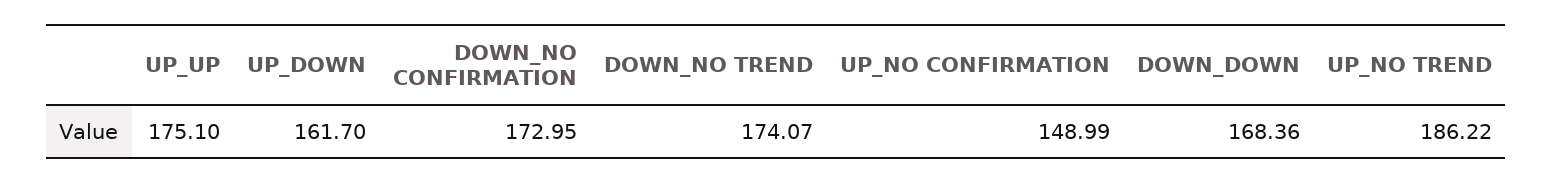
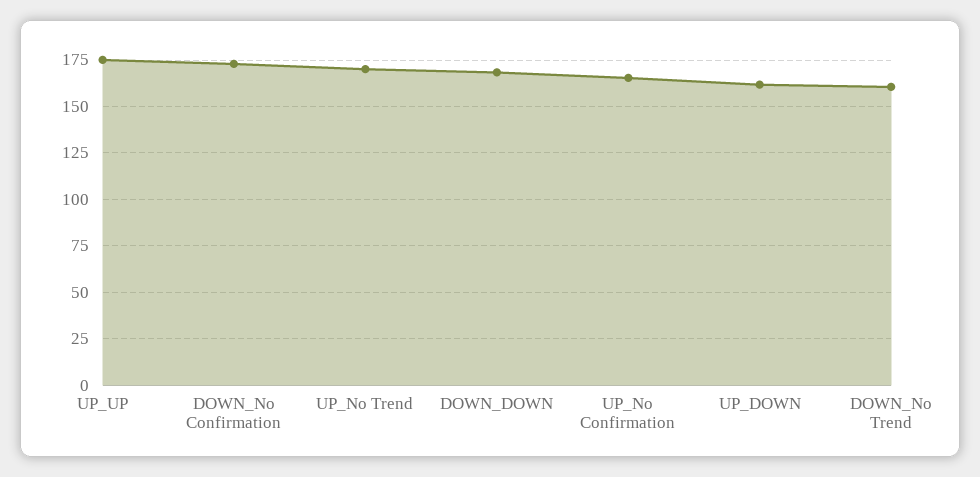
DOWN_NO TREND: 174.07 -> 160
UP_NO CONFIRMATION: 148.99 -> 165
UP_NO TREND: 186.22 -> 170

